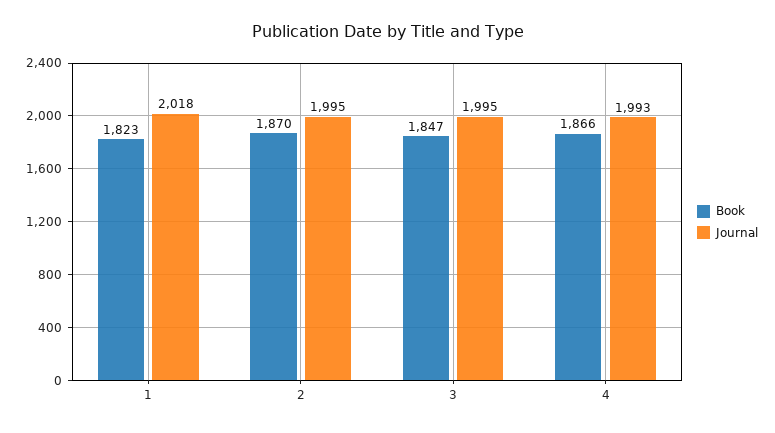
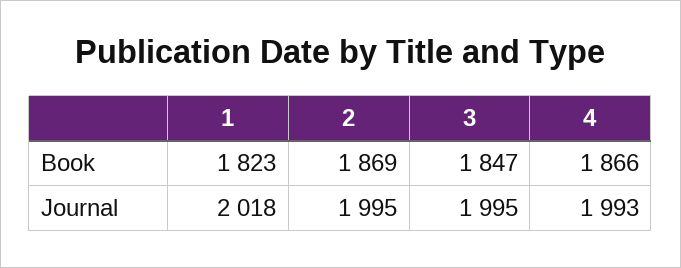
Book, 2: 1870 -> 1869

